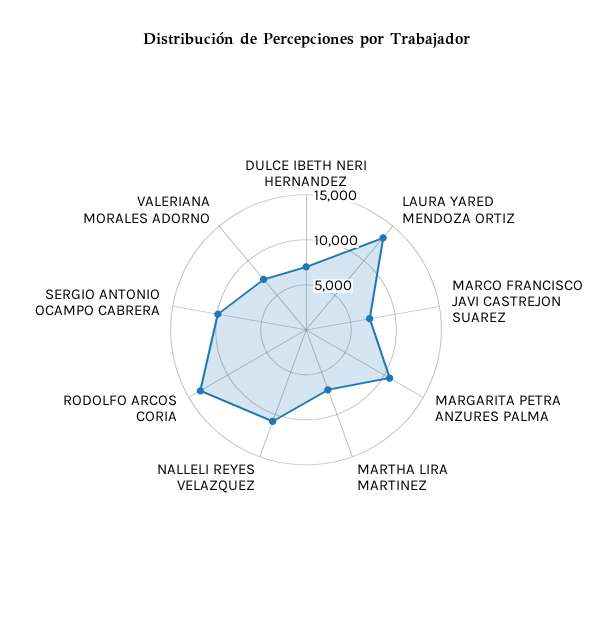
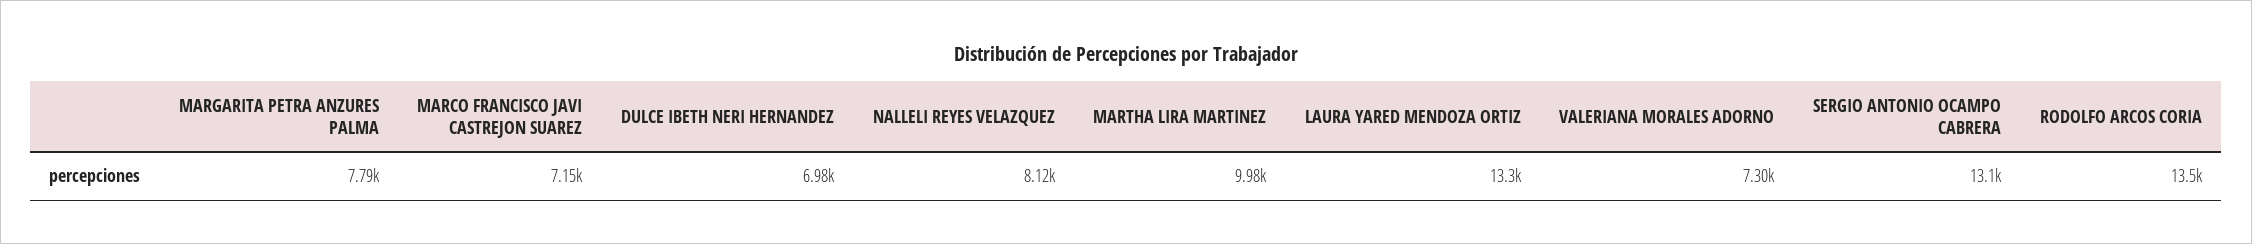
MARGARITA PETRA ANZURES PALMA: 11000 -> 7790
MARTHA LIRA MARTINEZ: 7000 -> 9980
NALLELI REYES VELAZQUEZ: 11000 -> 8120
SERGIO ANTONIO OCAMPO CABRERA: 10000 -> 13100

